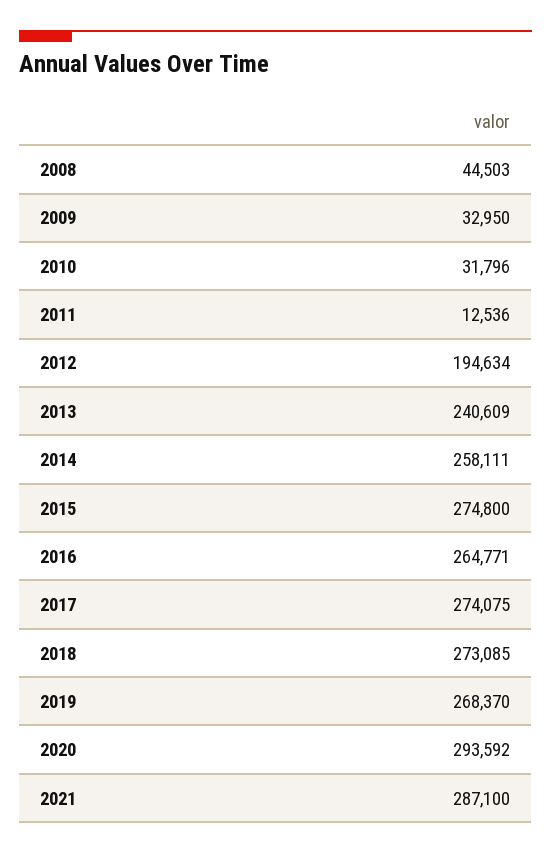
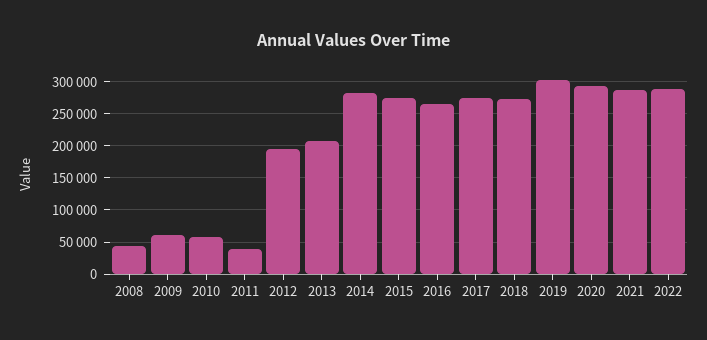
2009: 32950 -> 60000
2010: 31796 -> 60000
2011: 12536 -> 40000
2013: 240609 -> 210000
2014: 258111 -> 280000
2019: 268370 -> 300000
2022: none -> 290000

